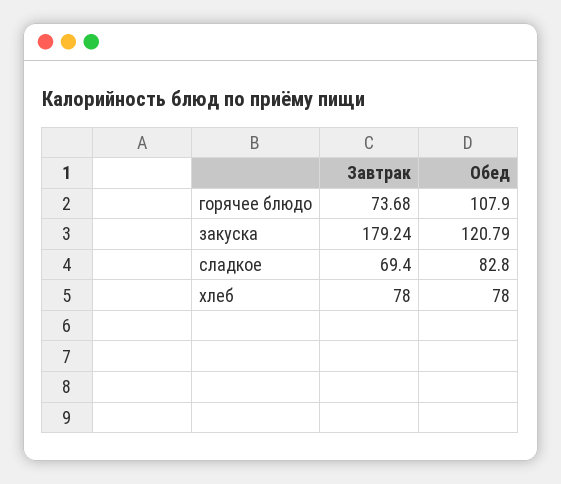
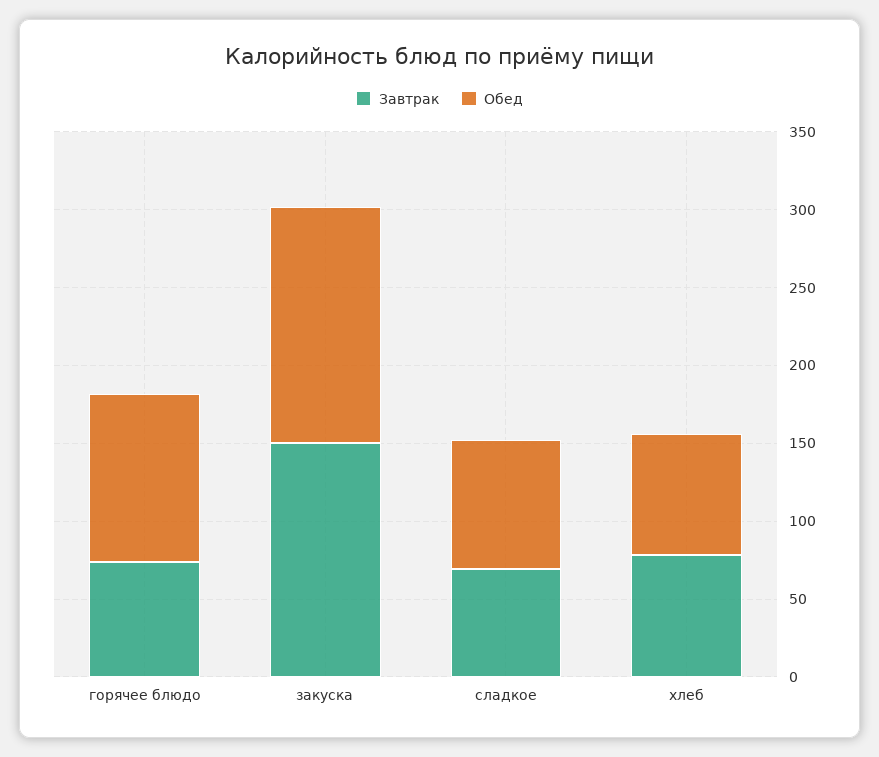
Завтрак, закуска: 179.24 -> 150
Обед, закуска: 120.79 -> 150

